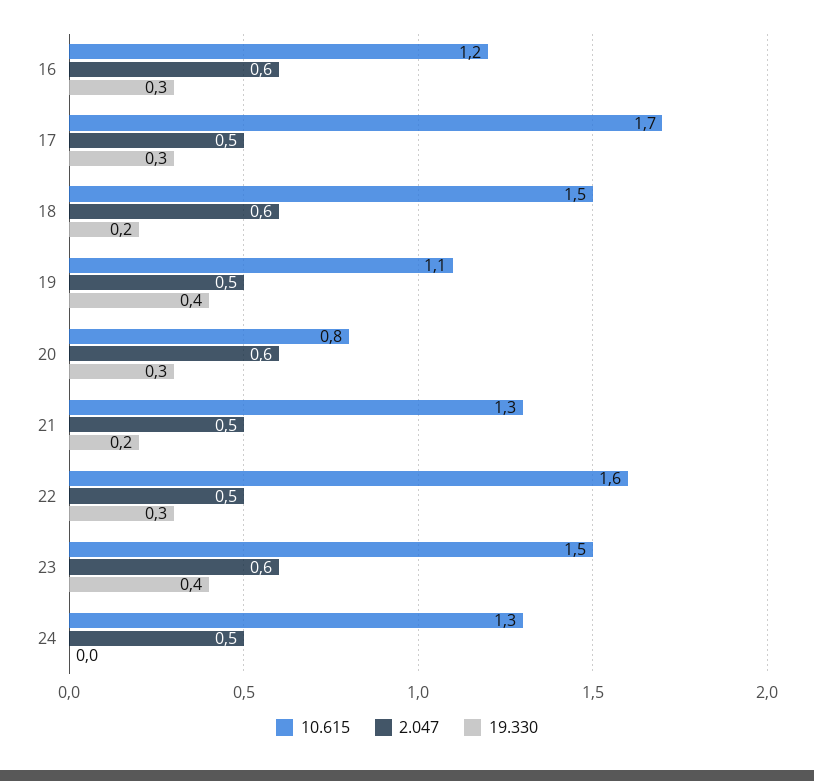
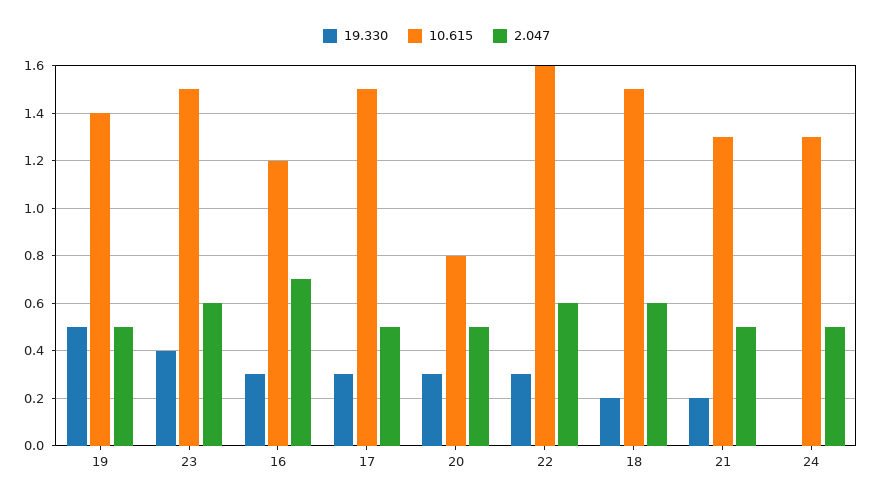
2.047, 16: 0.6 -> 0.7
10.615, 17: 1.7 -> 1.5
10.615, 19: 1.1 -> 1.4
19.330, 19: 0.4 -> 0.5
2.047, 20: 0.6 -> 0.5
2.047, 22: 0.5 -> 0.6

